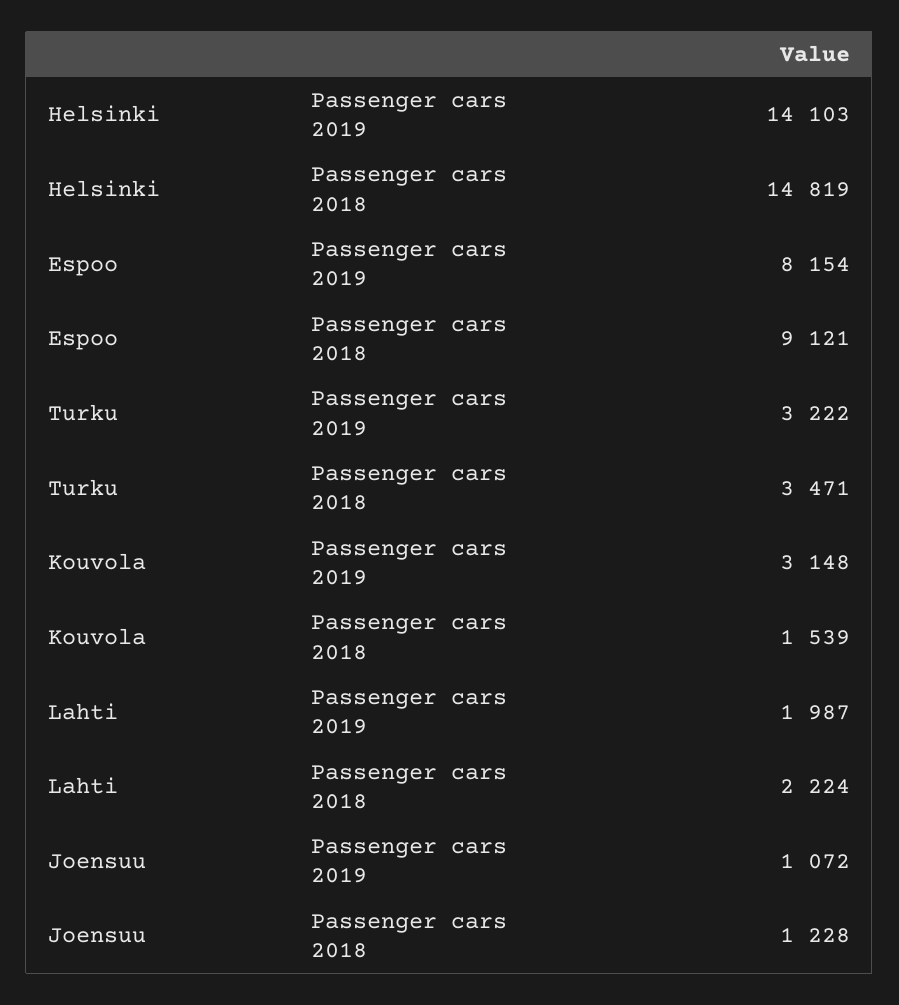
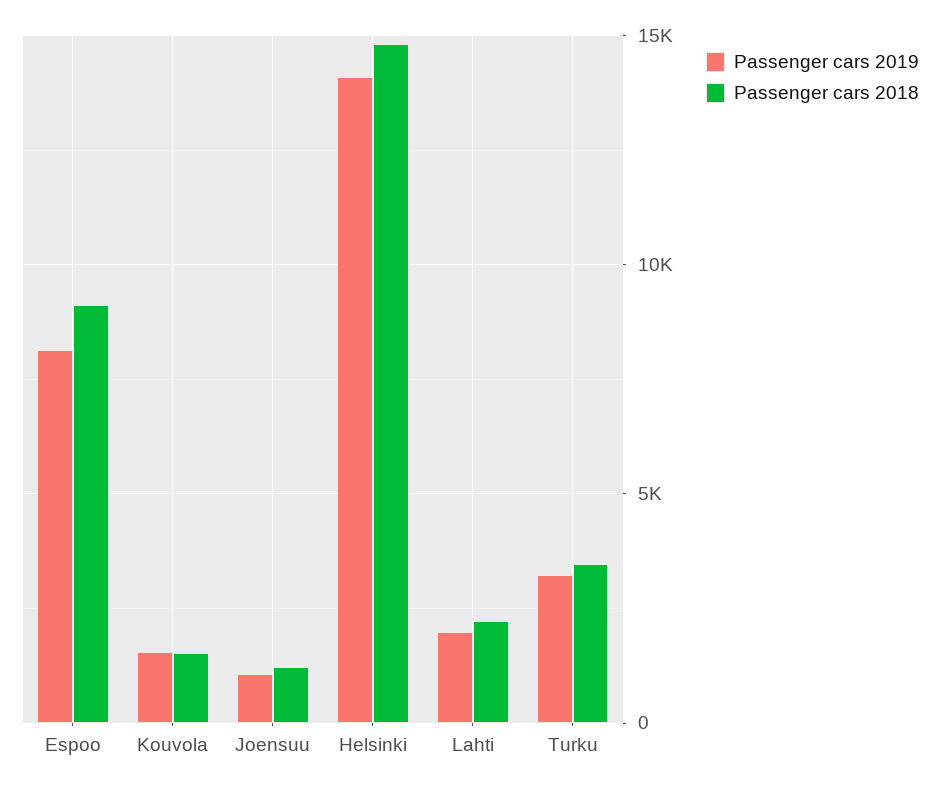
Passenger cars 2019, Kouvola: 3148 -> 1500

